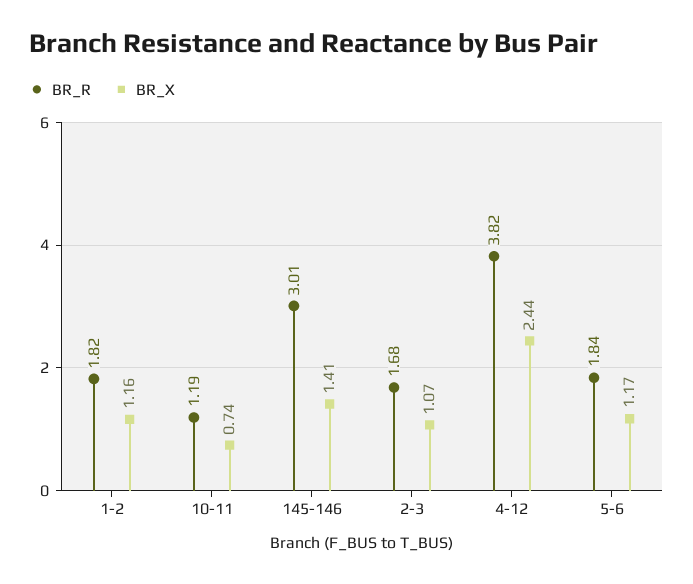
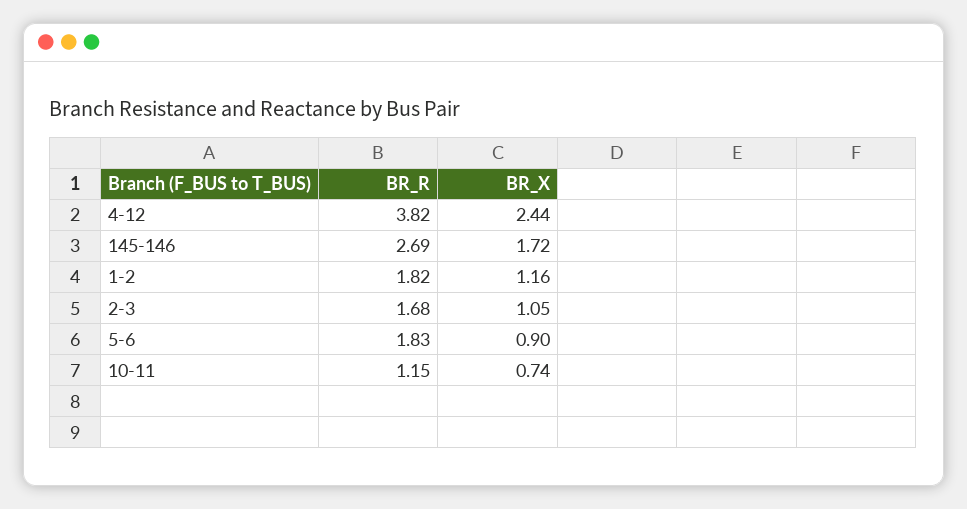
BR_R, 10-11: 1.19 -> 1.15
BR_R, 145-146: 3.01 -> 2.69
BR_X, 145-146: 1.41 -> 1.72
BR_X, 2-3: 1.07 -> 1.05
BR_R, 5-6: 1.84 -> 1.83
BR_X, 5-6: 1.17 -> 0.9

